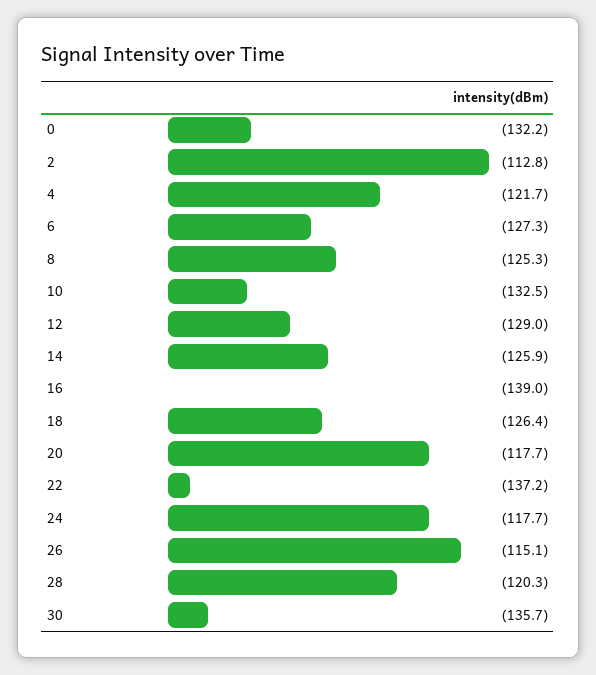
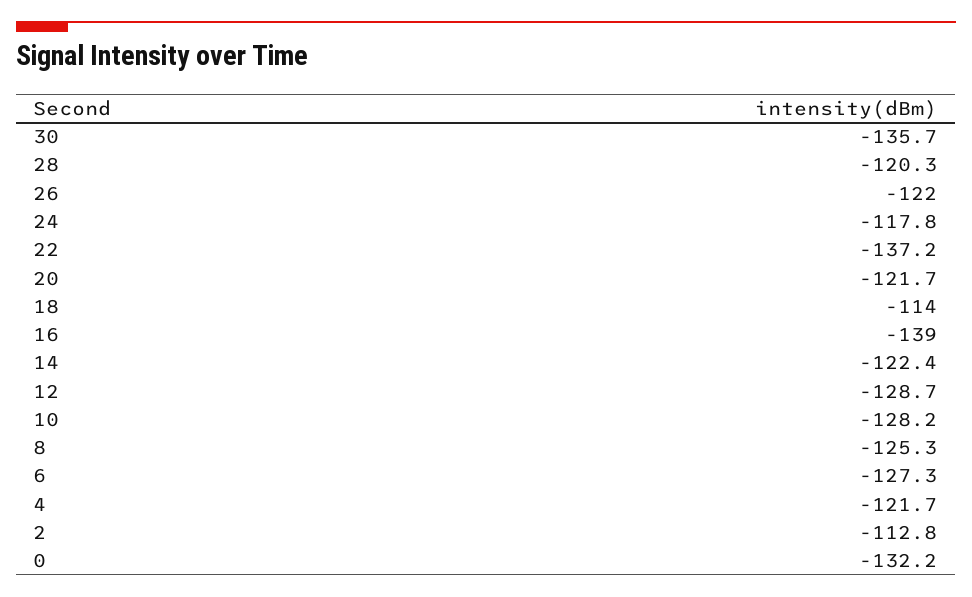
10: -132.5 -> -128.2
12: -129 -> -128.7
14: -125.9 -> -122.4
18: -126.4 -> -114
20: -117.7 -> -121.7
24: -117.7 -> -117.8
26: -115.1 -> -122

